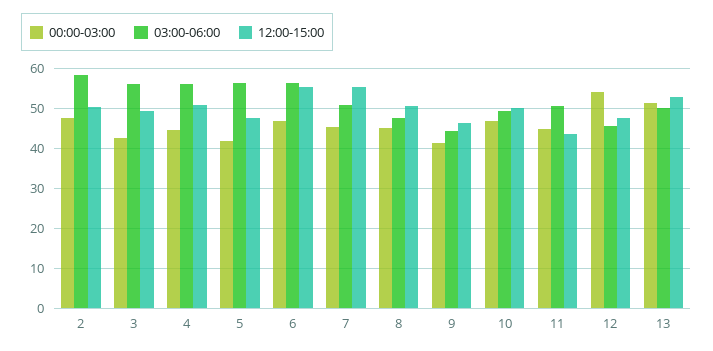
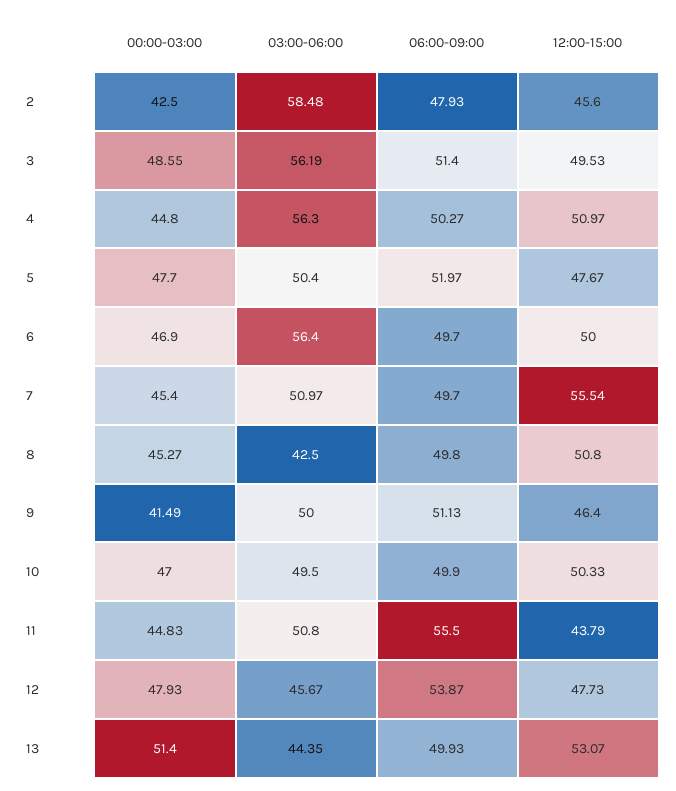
00:00-03:00, 2: 48 -> 42.5
12:00-15:00, 2: 50 -> 45.6
00:00-03:00, 3: 42 -> 48.55
00:00-03:00, 5: 42 -> 47.7
03:00-06:00, 5: 56 -> 50.4
12:00-15:00, 6: 56 -> 50
03:00-06:00, 8: 48 -> 42.5
03:00-06:00, 9: 44 -> 50
00:00-03:00, 12: 54 -> 47.93
03:00-06:00, 13: 50 -> 44.35
06:00-09:00, 2: none -> 47.93
06:00-09:00, 3: none -> 51.4
06:00-09:00, 4: none -> 50.27
06:00-09:00, 5: none -> 51.97
06:00-09:00, 6: none -> 49.7
06:00-09:00, 7: none -> 49.7
06:00-09:00, 8: none -> 49.8
06:00-09:00, 9: none -> 51.13
06:00-09:00, 10: none -> 49.9
06:00-09:00, 11: none -> 55.5
06:00-09:00, 12: none -> 53.87
06:00-09:00, 13: none -> 49.93

